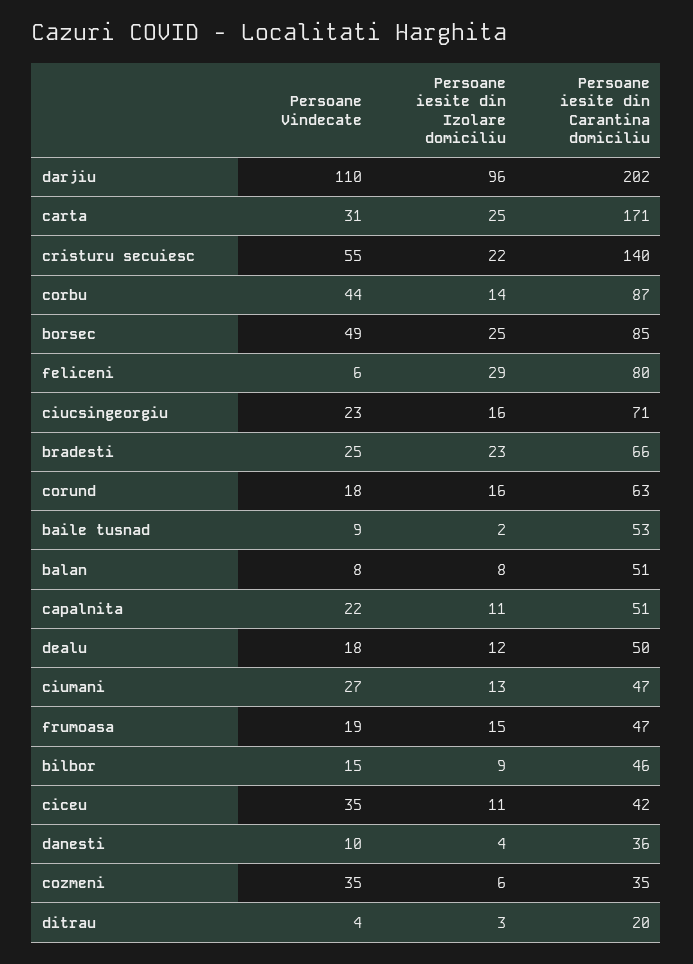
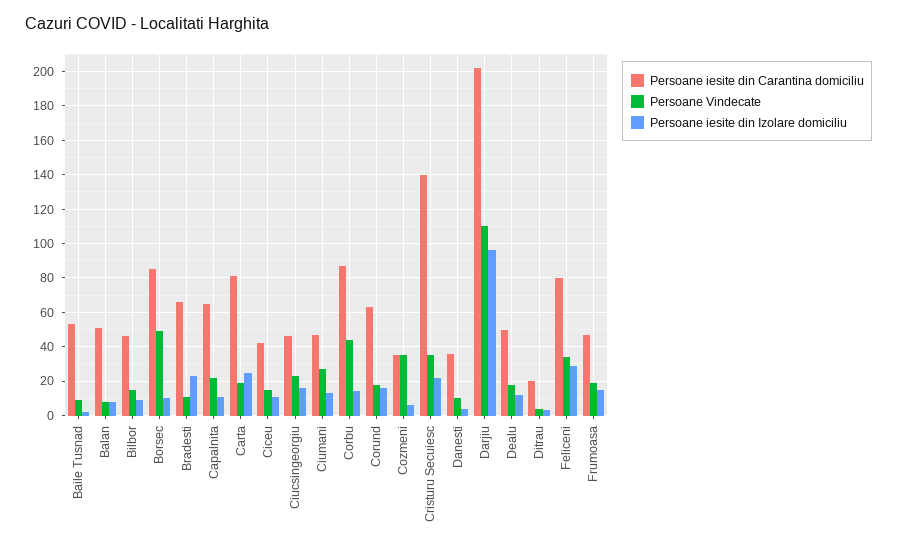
Persoane Vindecate, carta: 31 -> 20
Persoane iesite din Carantina domiciliu, carta: 171 -> 80
Persoane Vindecate, cristuru secuiesc: 55 -> 35
Persoane iesite din Izolare domiciliu, borsec: 25 -> 10
Persoane Vindecate, feliceni: 6 -> 35
Persoane iesite din Carantina domiciliu, ciucsingeorgiu: 71 -> 45
Persoane Vindecate, bradesti: 25 -> 10
Persoane iesite din Carantina domiciliu, capalnita: 51 -> 65
Persoane Vindecate, ciceu: 35 -> 15

